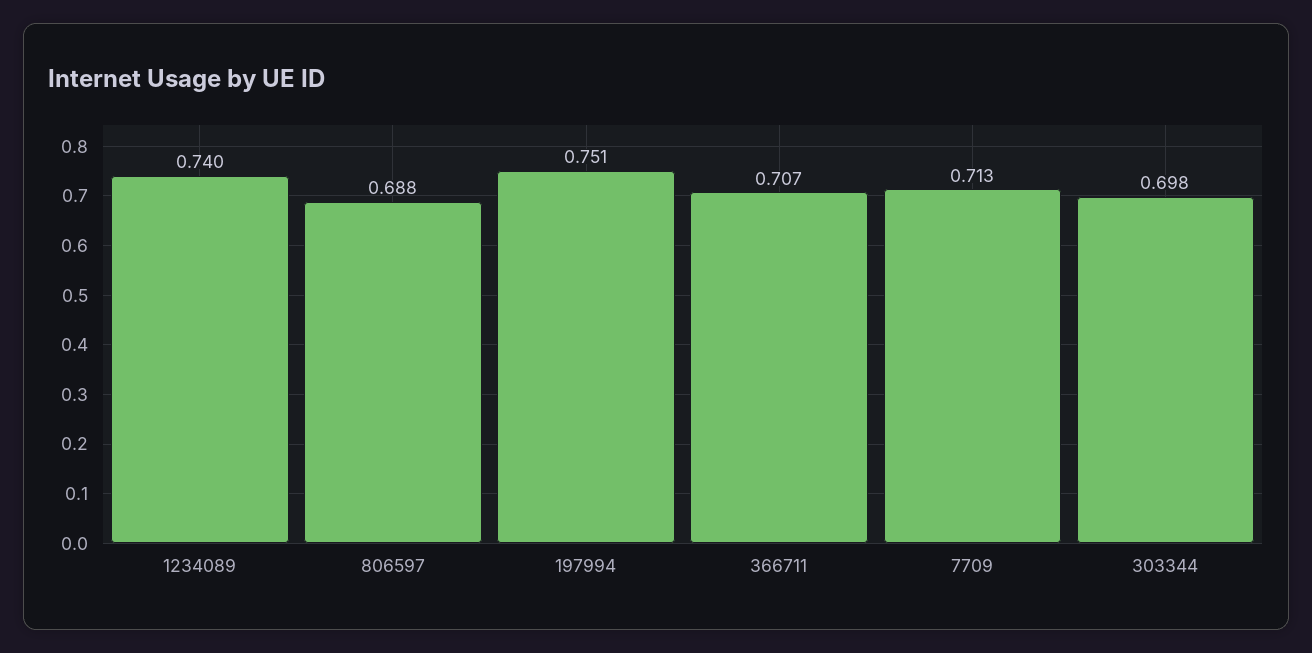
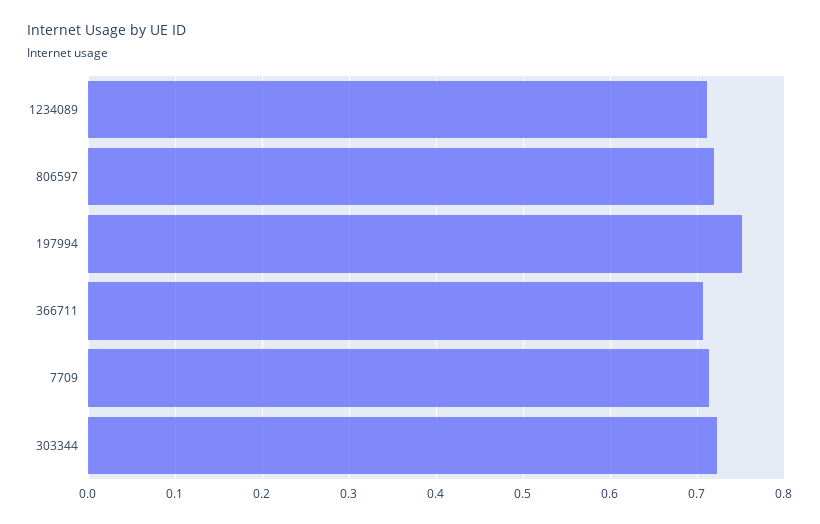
1234089: 0.74 -> 0.71
806597: 0.688 -> 0.72
303344: 0.698 -> 0.72

